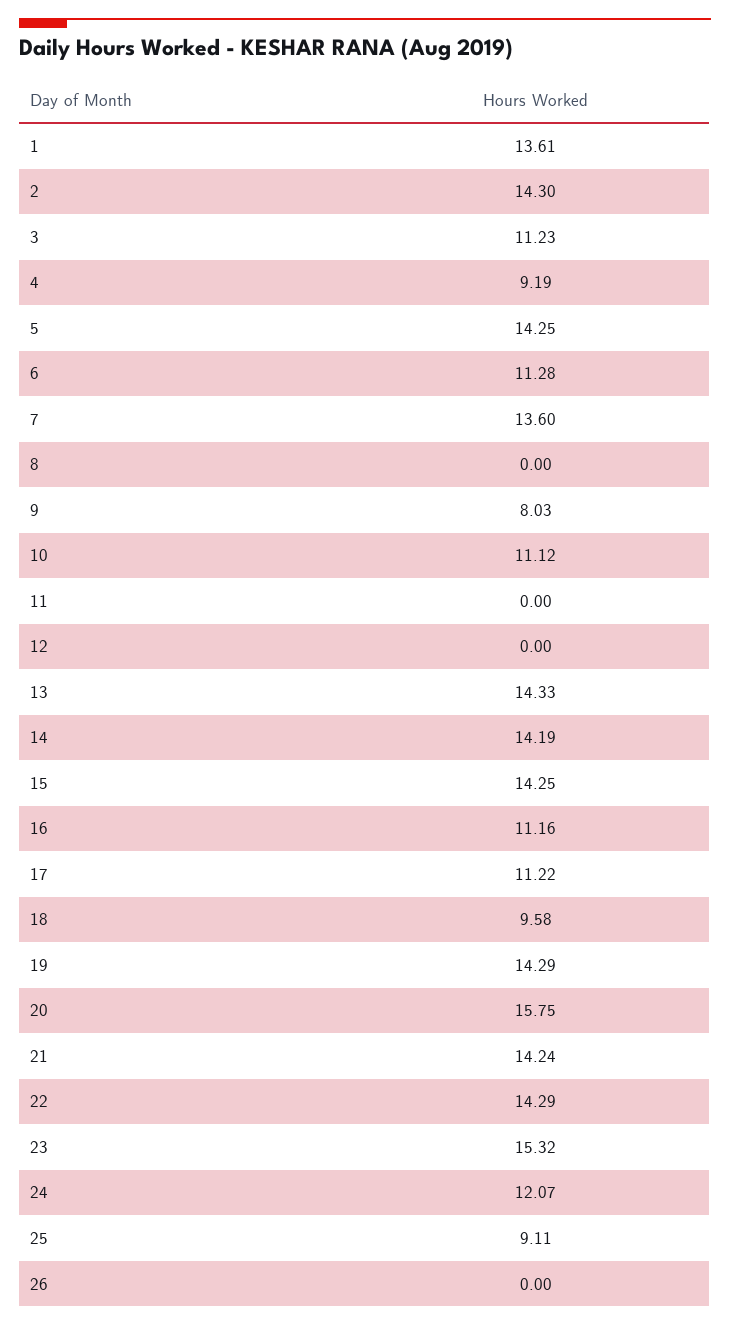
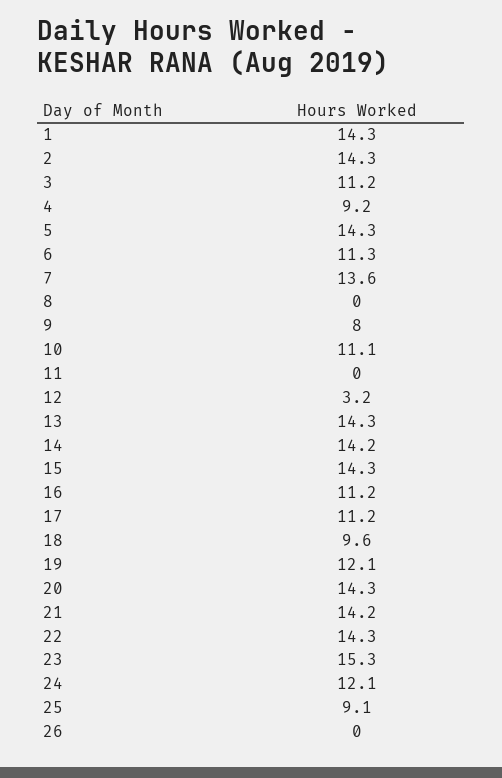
1: 13.61 -> 14.3
12: 0 -> 3.2
19: 14.29 -> 12.1
20: 15.75 -> 14.3

